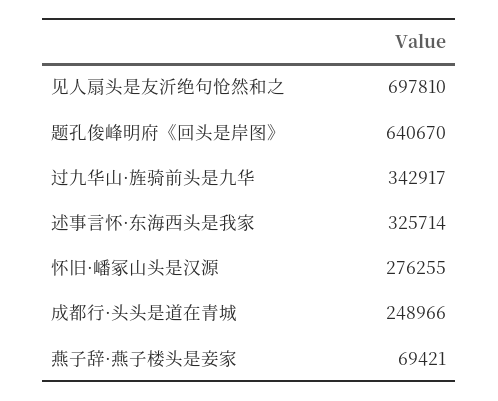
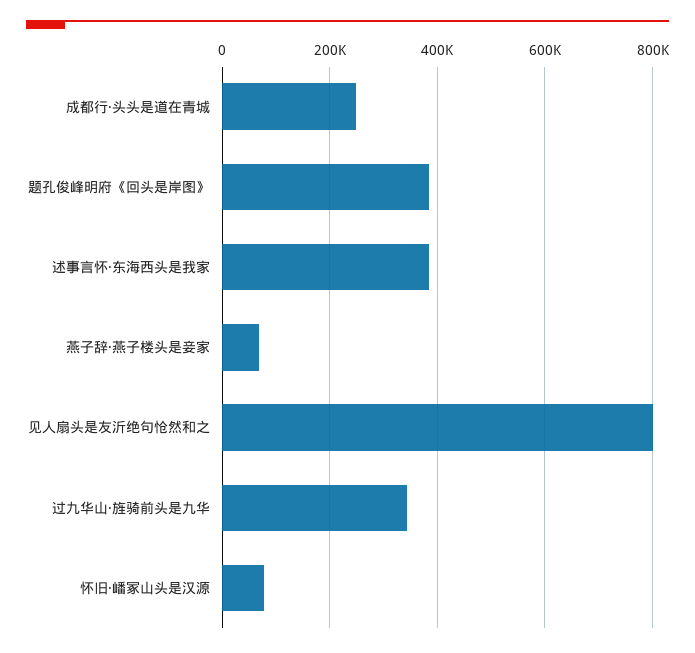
见人扇头是友沂绝句怆然和之: 697810 -> 800000
题孔俊峰明府《回头是岸图》: 640670 -> 380000
述事言怀·东海西头是我家: 325714 -> 380000
怀旧·嶓冢山头是汉源: 276255 -> 80000

